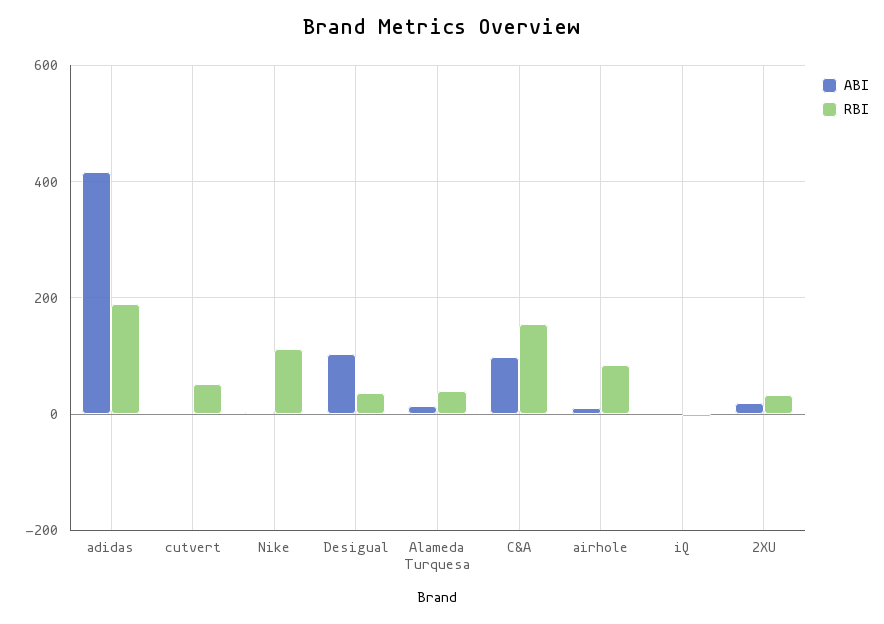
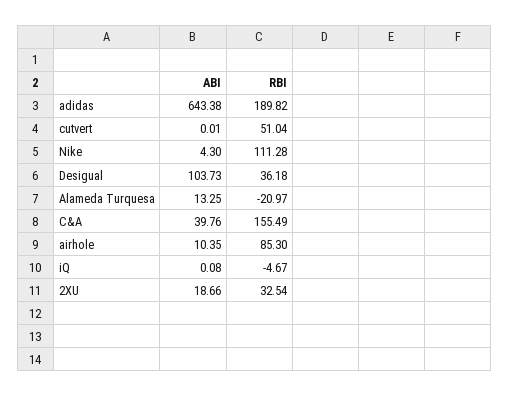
ABI, adidas: 420 -> 643.38
RBI, Alameda Turquesa: 40 -> -20.97
ABI, C&A: 100 -> 39.76

